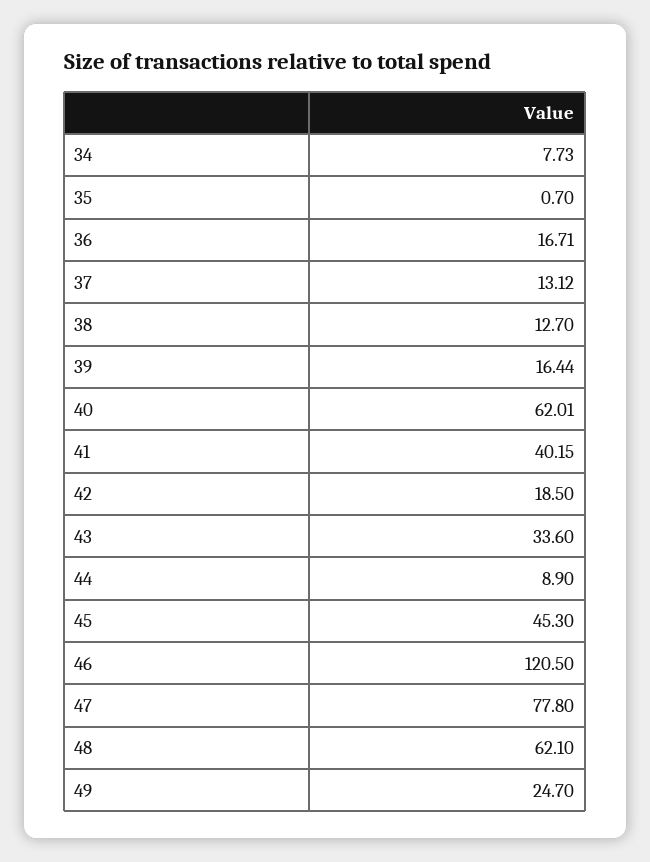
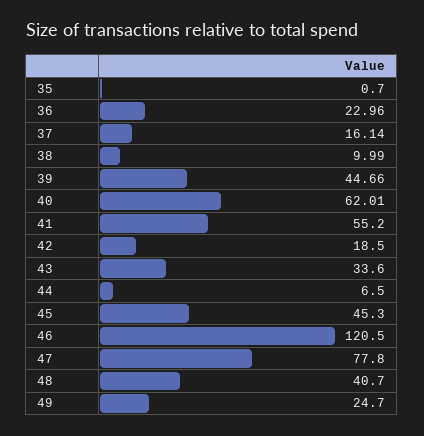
34: 7.73 -> none
36: 16.71 -> 22.96
37: 13.12 -> 16.14
38: 12.7 -> 9.99
39: 16.44 -> 44.66
41: 40.15 -> 55.2
44: 8.9 -> 6.5
48: 62.1 -> 40.7

